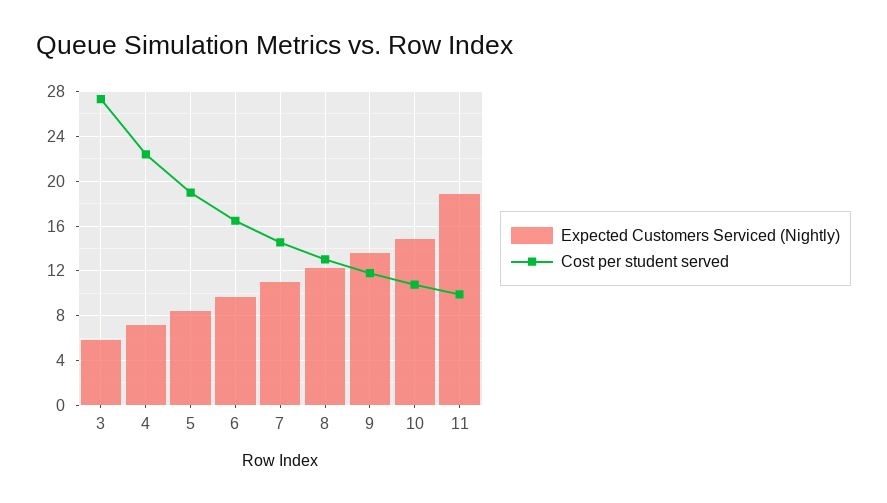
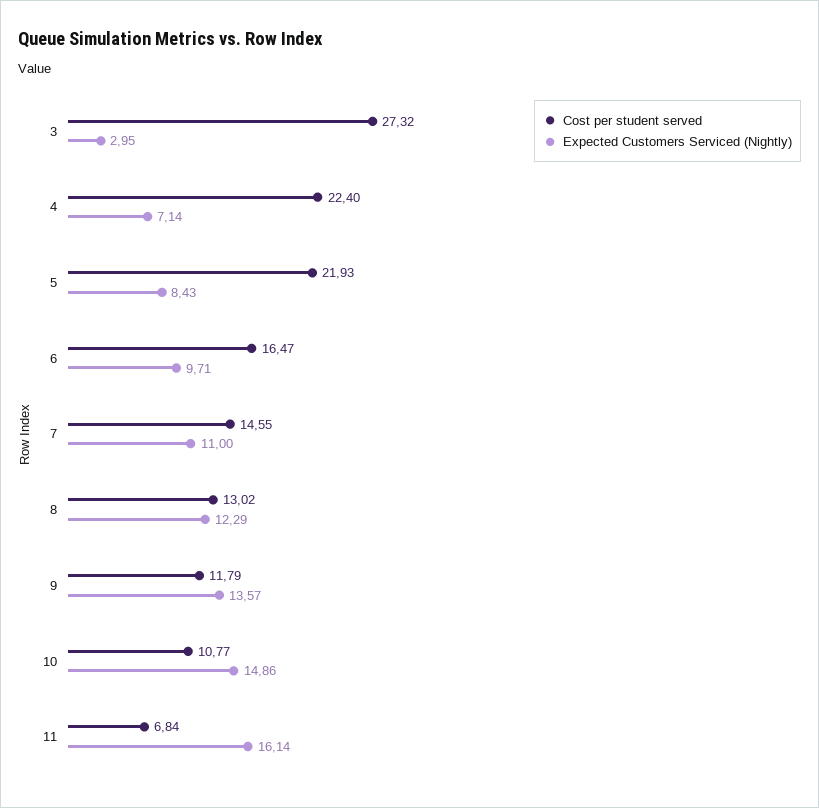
Expected Customers Serviced (Nightly), 3: 6 -> 2.95
Cost per student served, 5: 19 -> 21.93
Expected Customers Serviced (Nightly), 11: 19 -> 16.14
Cost per student served, 11: 10 -> 6.84

